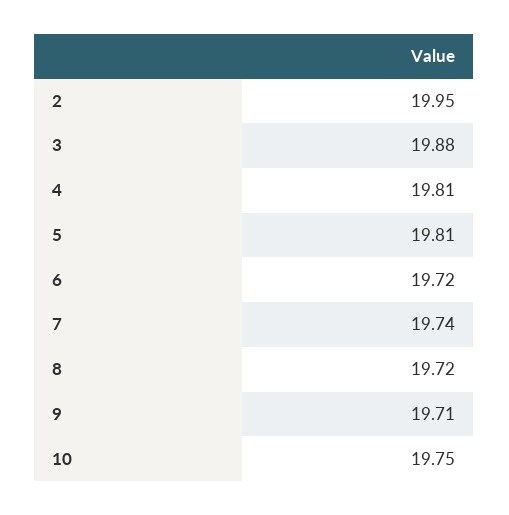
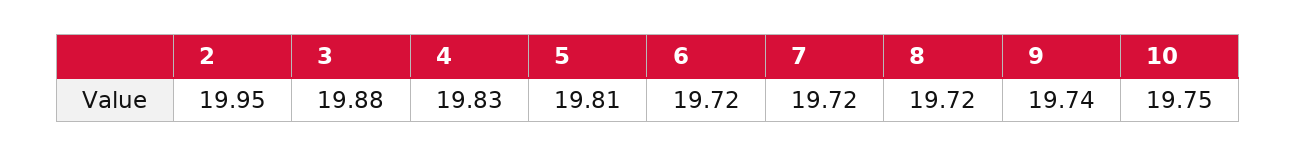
4: 19.81 -> 19.83
7: 19.74 -> 19.72
9: 19.71 -> 19.74

